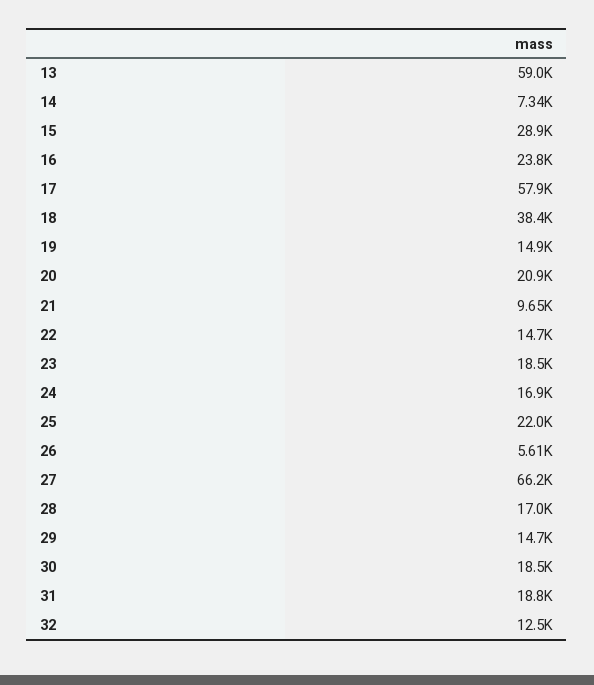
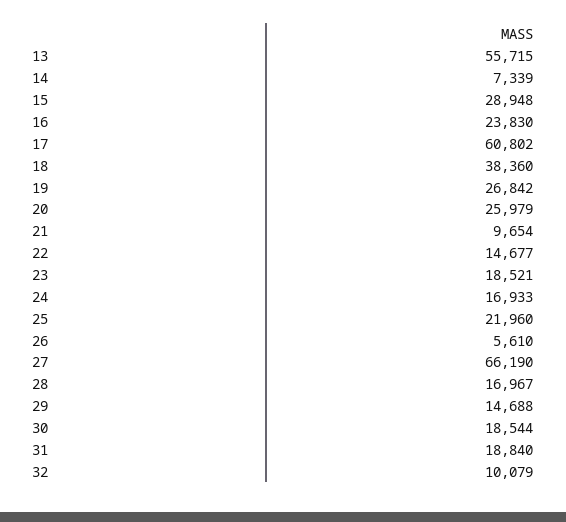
13: 59000 -> 55715
17: 57900 -> 60802
19: 14900 -> 26842
20: 20900 -> 25979
32: 12500 -> 10079

